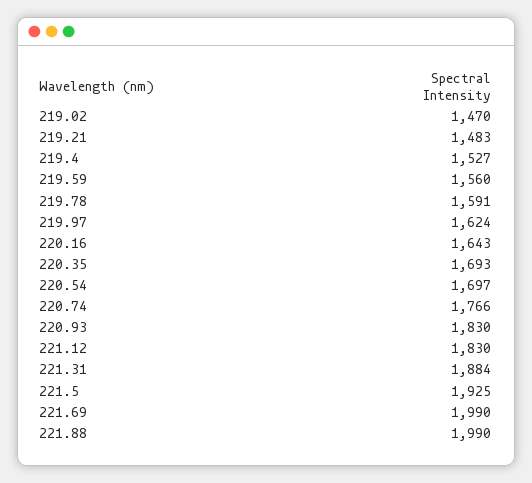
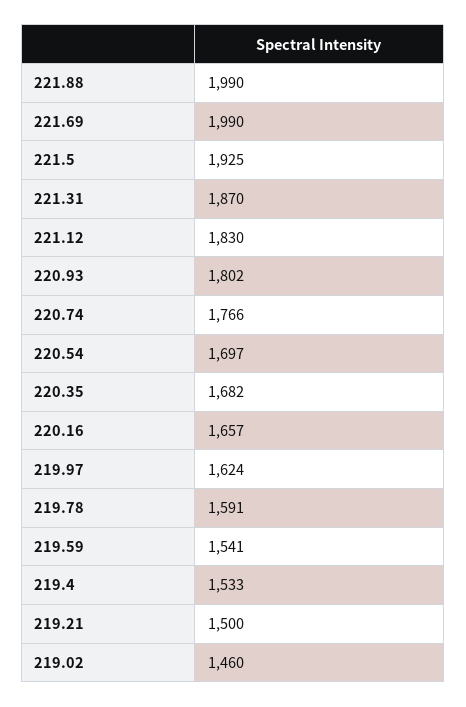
219.02: 1470 -> 1460
219.21: 1483 -> 1500
219.4: 1527 -> 1533
219.59: 1560 -> 1541
220.16: 1643 -> 1657
220.35: 1693 -> 1682
220.93: 1830 -> 1802
221.31: 1884 -> 1870

